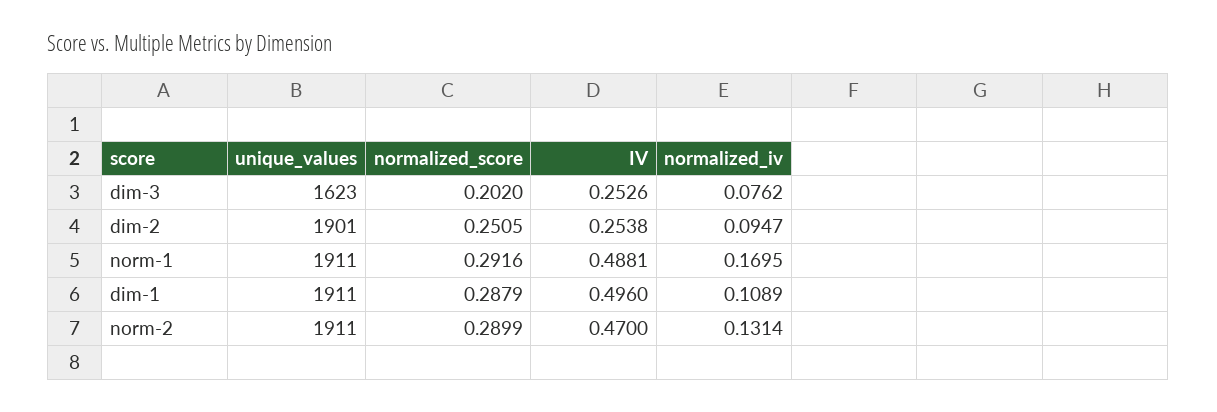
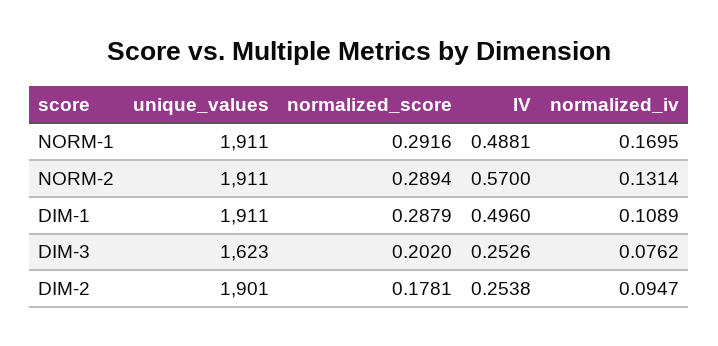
normalized_score, dim-2: 0.2505 -> 0.1781
normalized_score, norm-2: 0.2899 -> 0.2894
IV, norm-2: 0.47 -> 0.57

